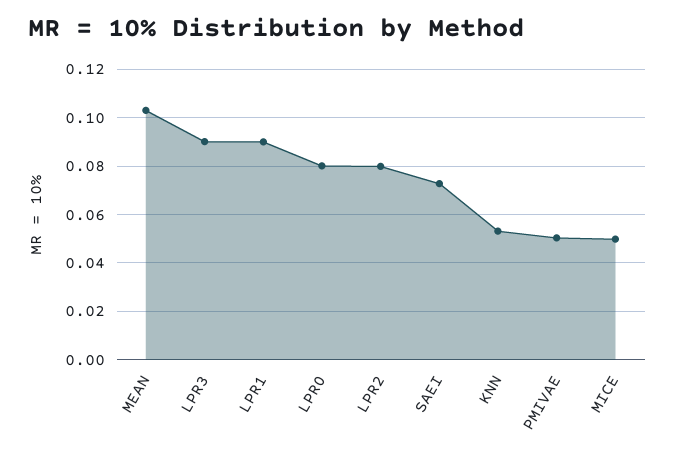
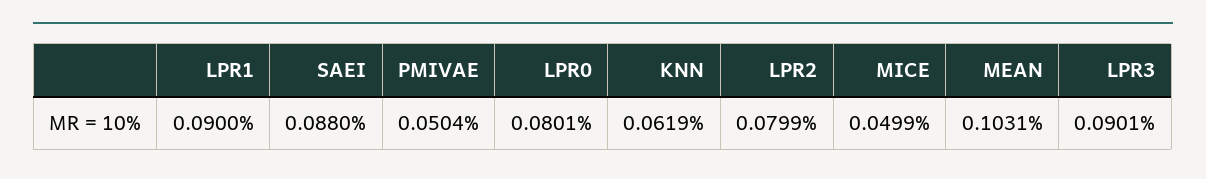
SAEI: 0.0725 -> 0.088
KNN: 0.0525 -> 0.0619

